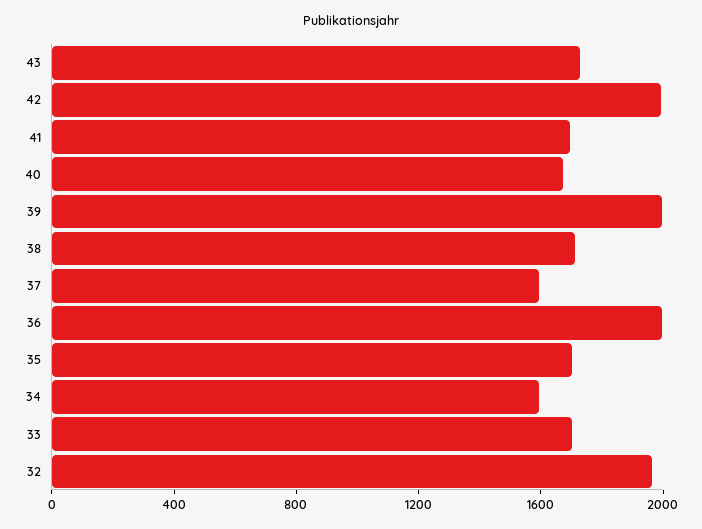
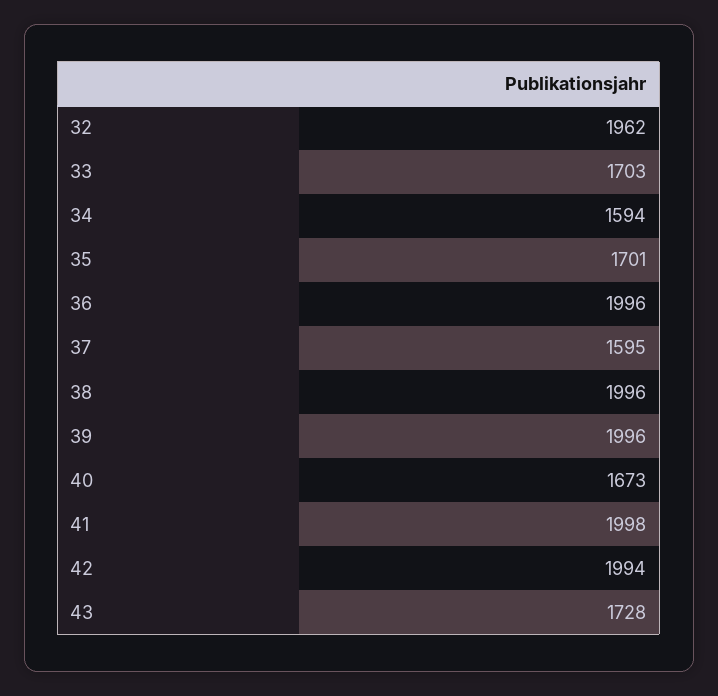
41: 1700 -> 1998
38: 1700 -> 1996

